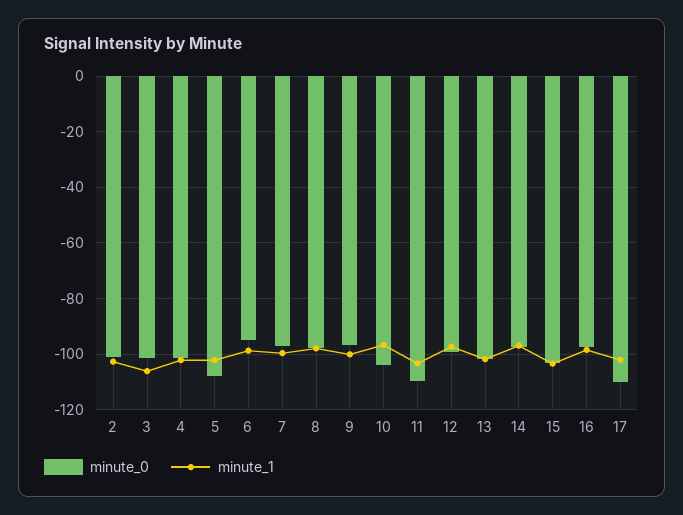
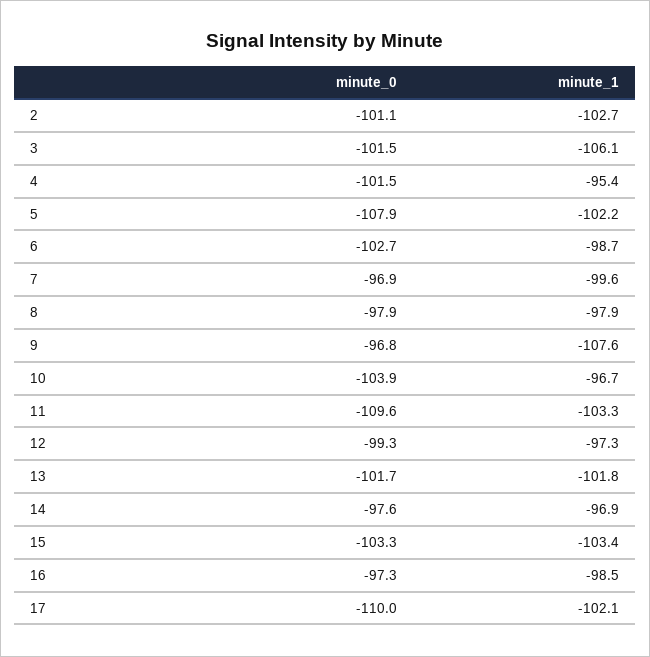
minute_1, 4: -102.5 -> -95.4
minute_0, 6: -95 -> -102.7
minute_1, 9: -100 -> -107.6

